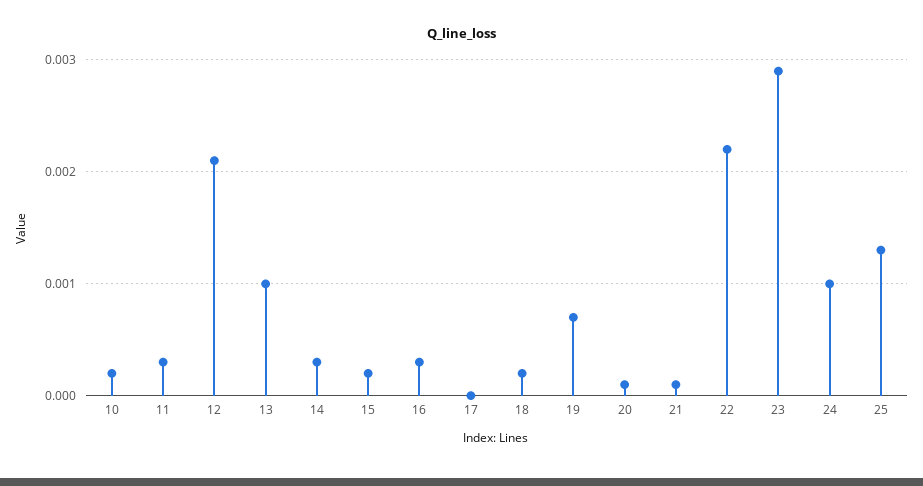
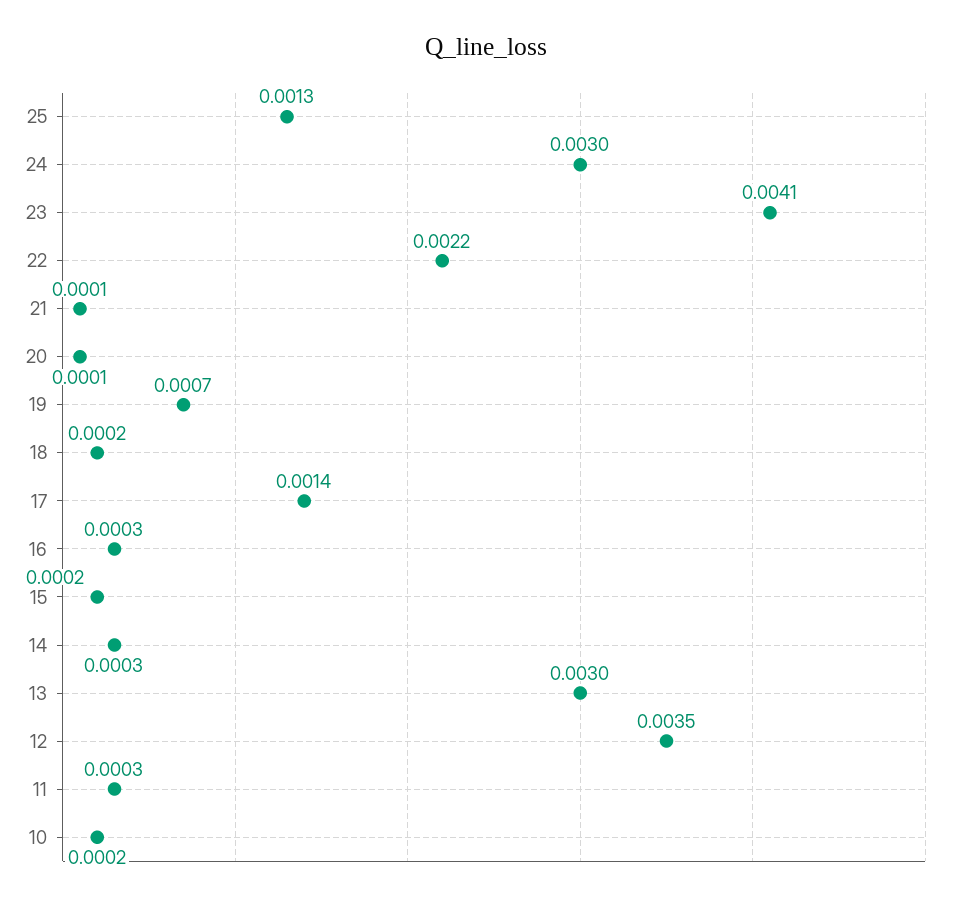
12: 0.0021 -> 0.0035
13: 0.001 -> 0.003
17: 0 -> 0.0014
23: 0.0029 -> 0.0041
24: 0.001 -> 0.003

